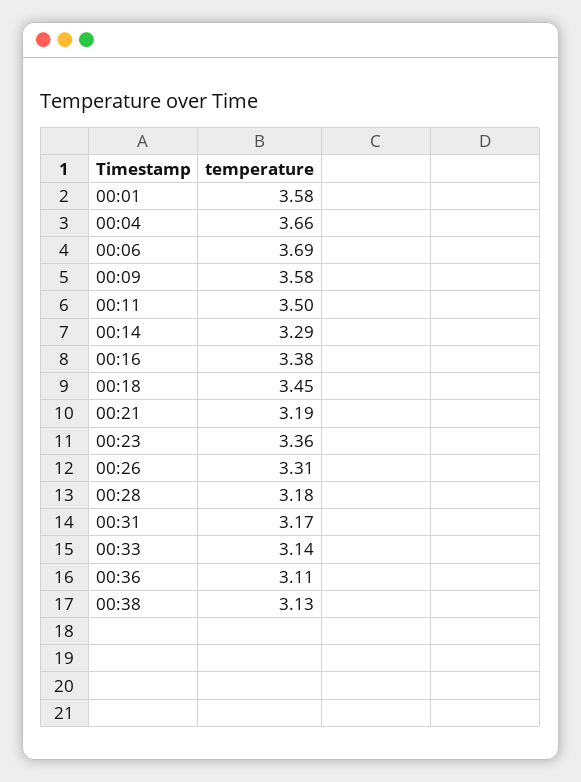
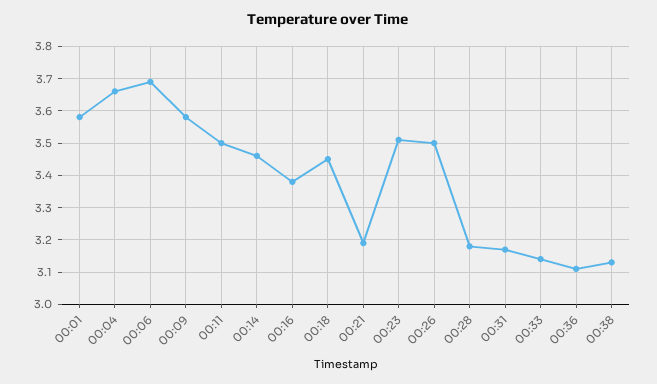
00:14: 3.29 -> 3.45
00:23: 3.36 -> 3.5
00:26: 3.31 -> 3.5

